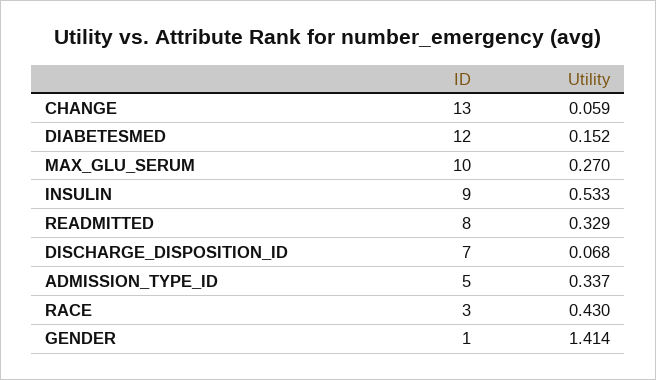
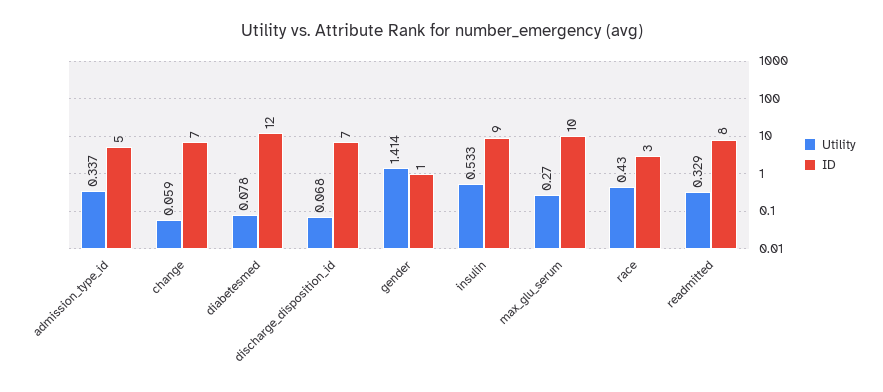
ID, CHANGE: 13 -> 7
Utility, DIABETESMED: 0.152 -> 0.078

